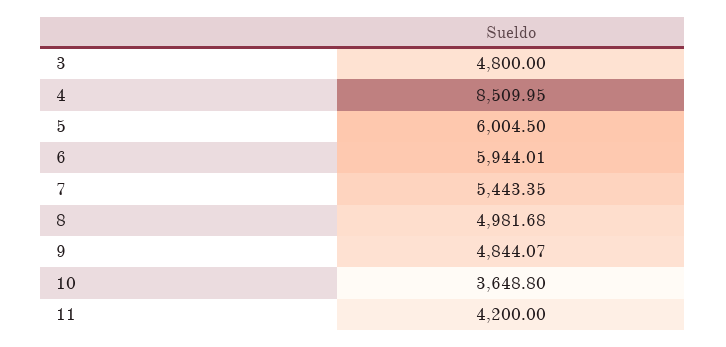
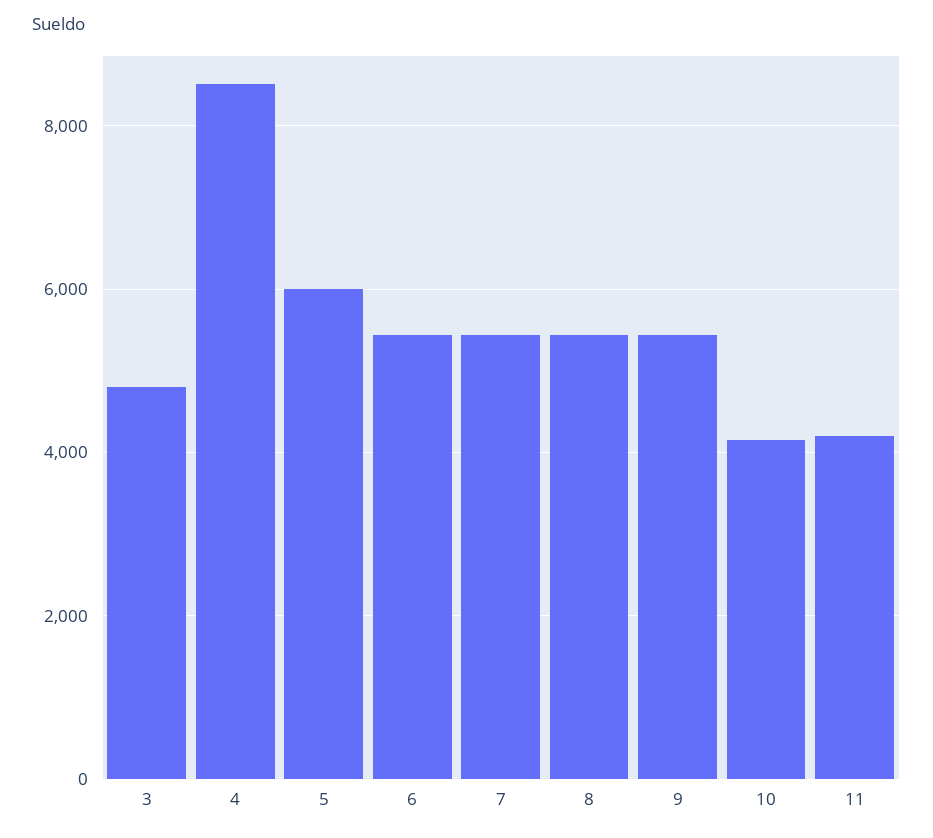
6: 5944.01 -> 5400
8: 4981.68 -> 5400
9: 4844.07 -> 5400
10: 3648.8 -> 4200

